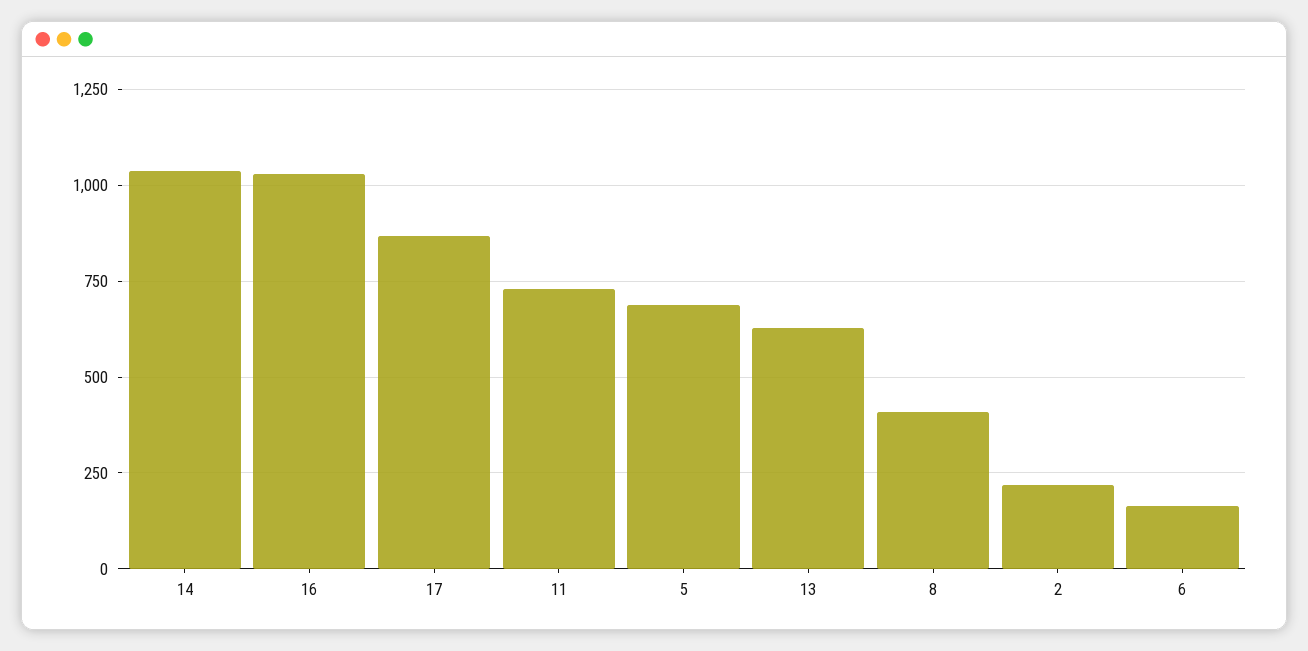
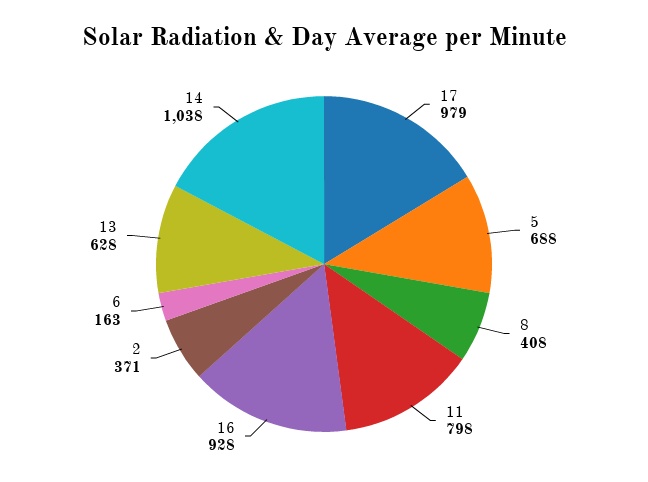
16: 1025 -> 928
17: 875 -> 979
11: 725 -> 798
2: 225 -> 371

